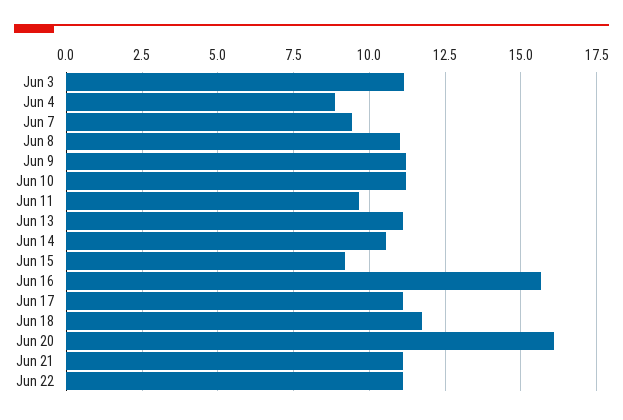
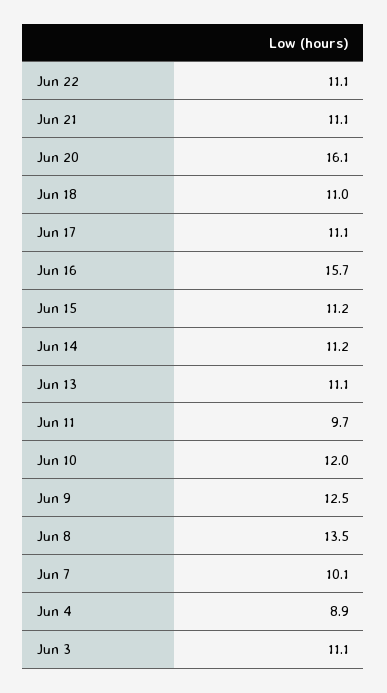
Jun 7: 9.5 -> 10.1
Jun 8: 11 -> 13.5
Jun 9: 11.25 -> 12.5
Jun 10: 11.25 -> 12
Jun 14: 10.5 -> 11.2
Jun 15: 9.25 -> 11.2
Jun 18: 11.75 -> 11

